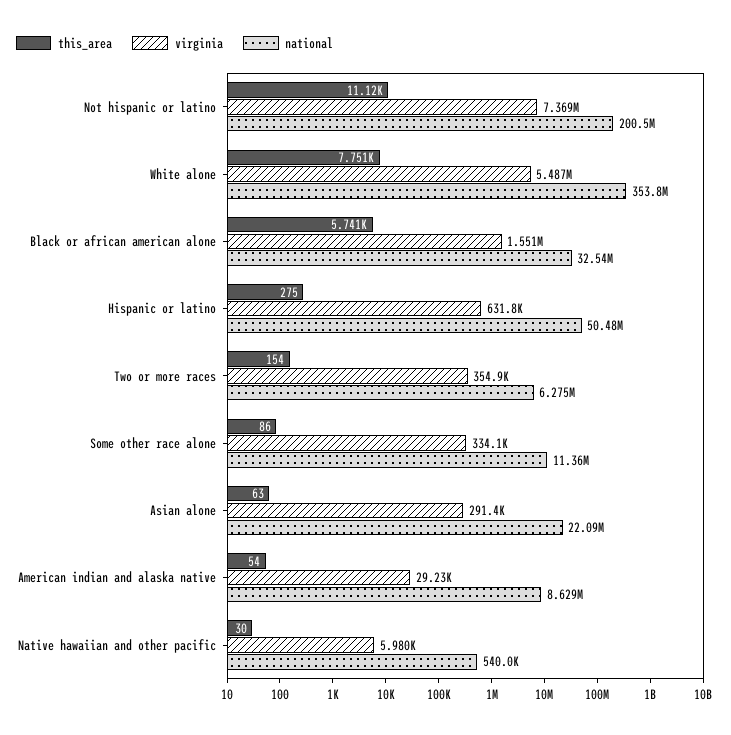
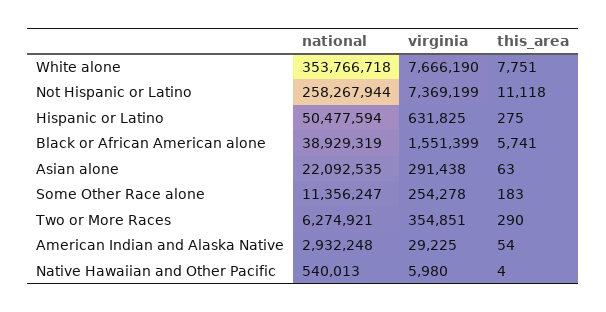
national, Not hispanic or latino: 200500000 -> 258267944
virginia, White alone: 5487000 -> 7666190
national, Black or african american alone: 32540000 -> 38929319
this_area, Two or more races: 154 -> 290
this_area, Some other race alone: 86 -> 183
virginia, Some other race alone: 334100 -> 254278
national, American indian and alaska native: 8629000 -> 2932248
this_area, Native hawaiian and other pacific: 30 -> 4

